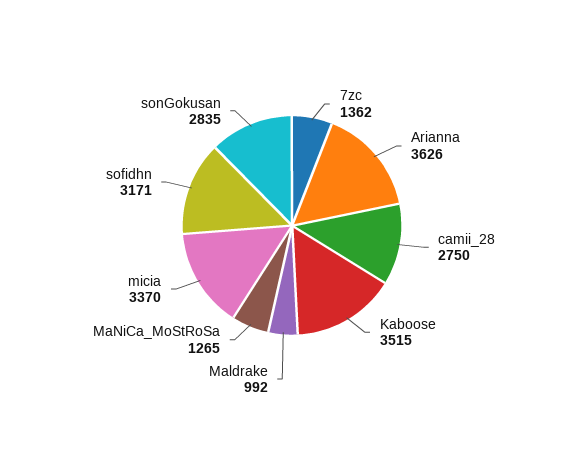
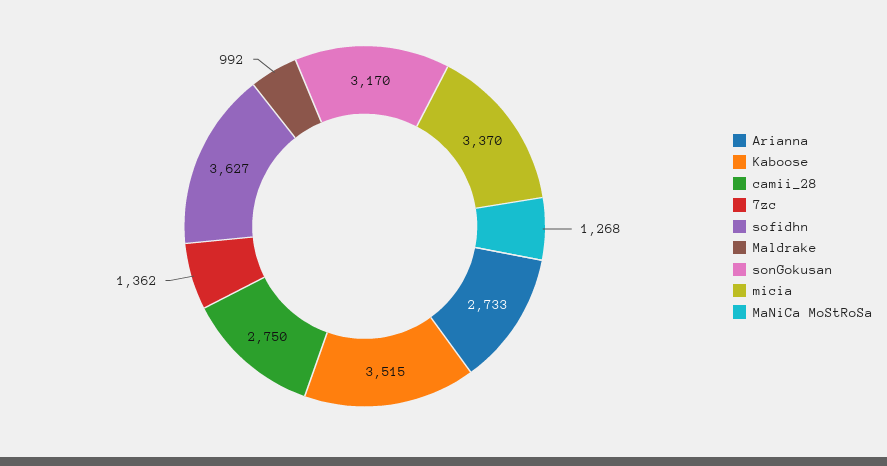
Arianna: 3626 -> 2733
MaNiCa_MoStRoSa: 1265 -> 1268
sofidhn: 3171 -> 3627
sonGokusan: 2835 -> 3170

